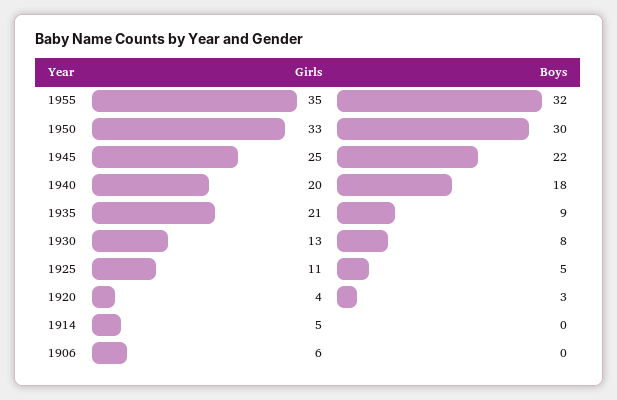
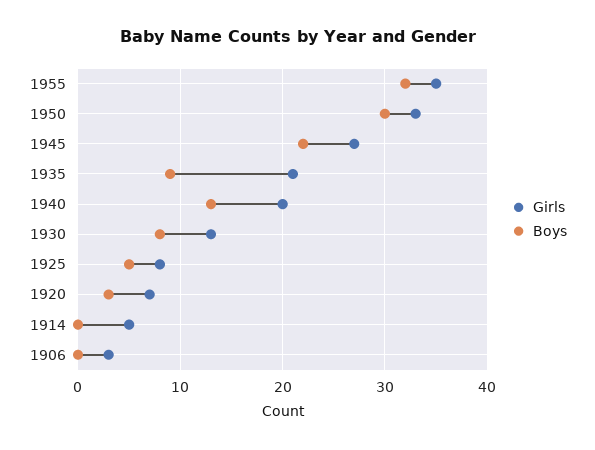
Girls, 1945: 25 -> 27
Boys, 1940: 18 -> 13
Girls, 1925: 11 -> 8
Girls, 1920: 4 -> 7
Girls, 1906: 6 -> 3

